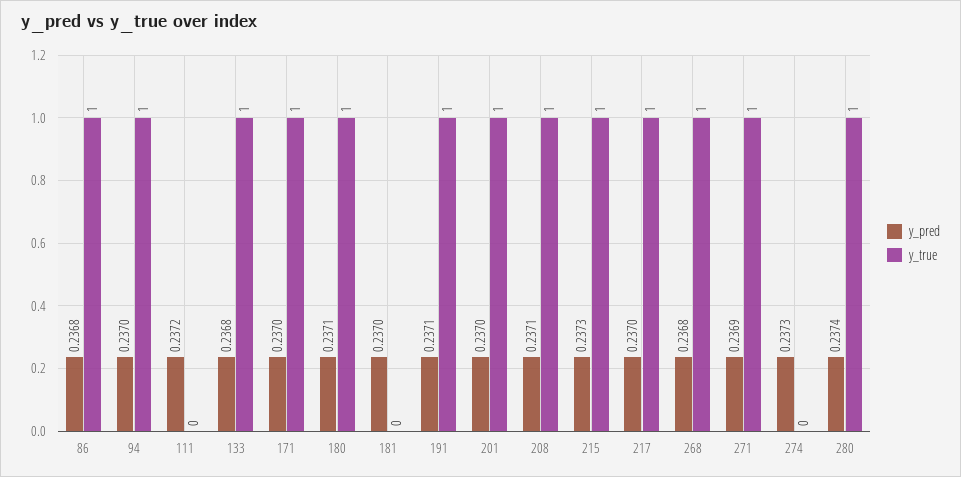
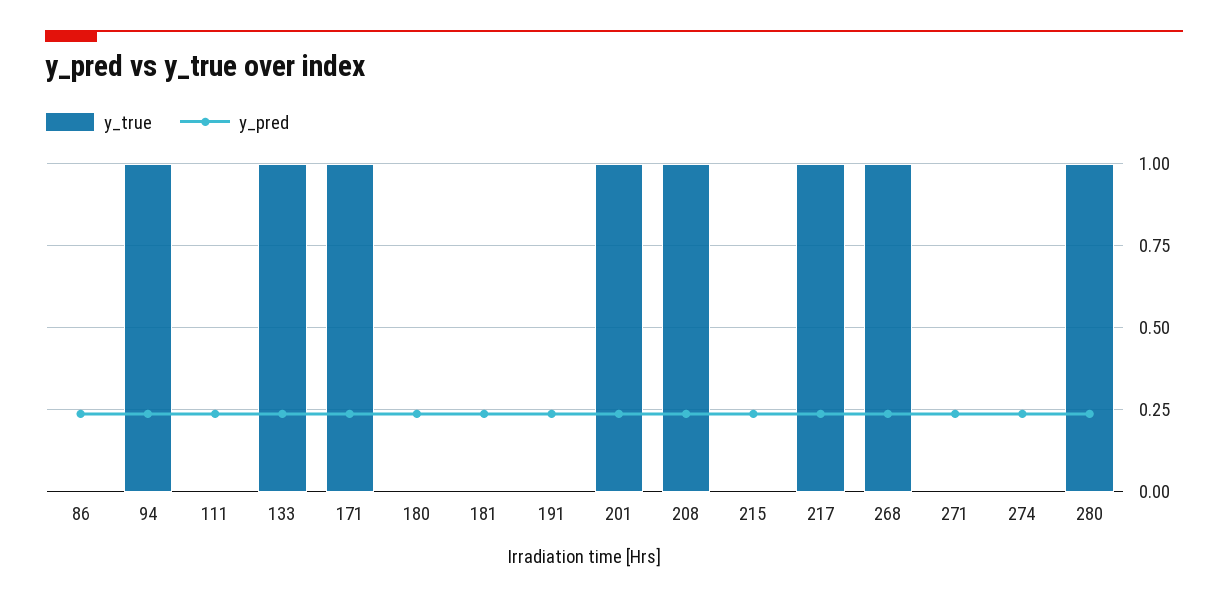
y_true, 86: 1 -> 0
y_true, 180: 1 -> 0
y_true, 191: 1 -> 0
y_true, 215: 1 -> 0
y_true, 271: 1 -> 0

